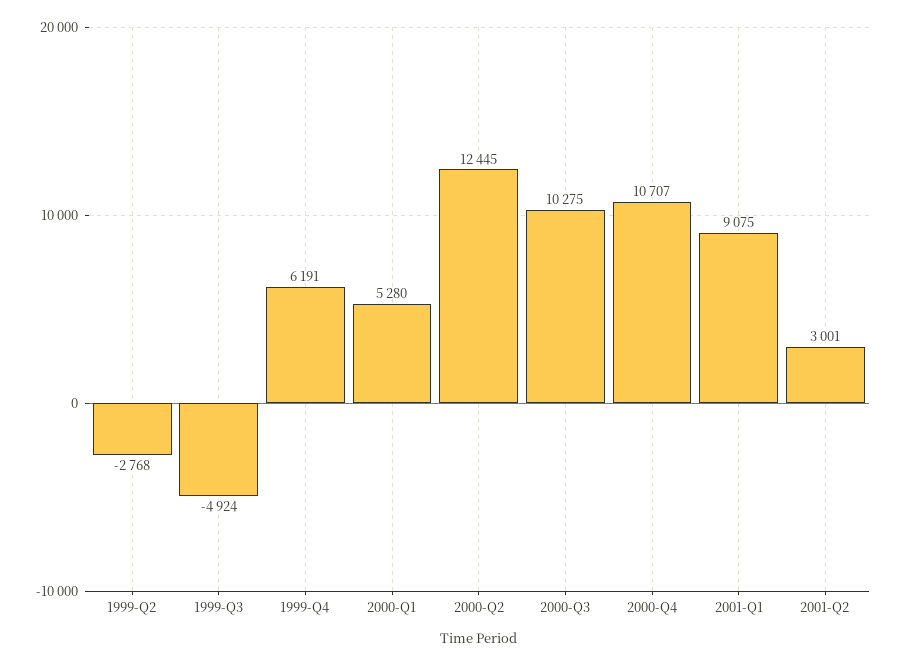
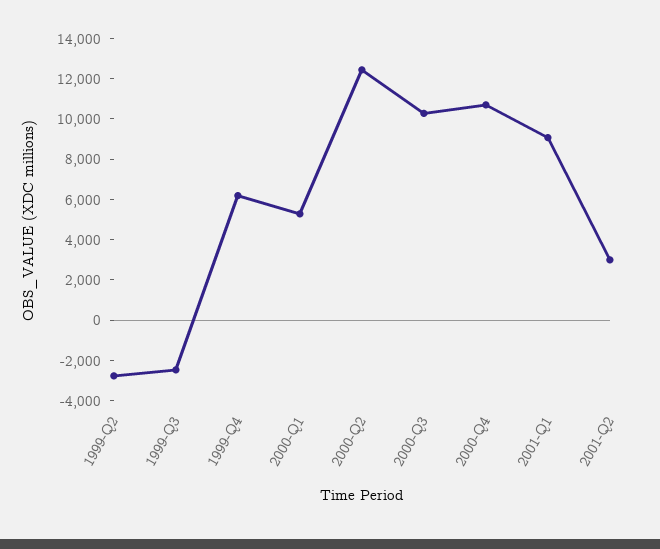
1999-Q3: -4924 -> -2500

